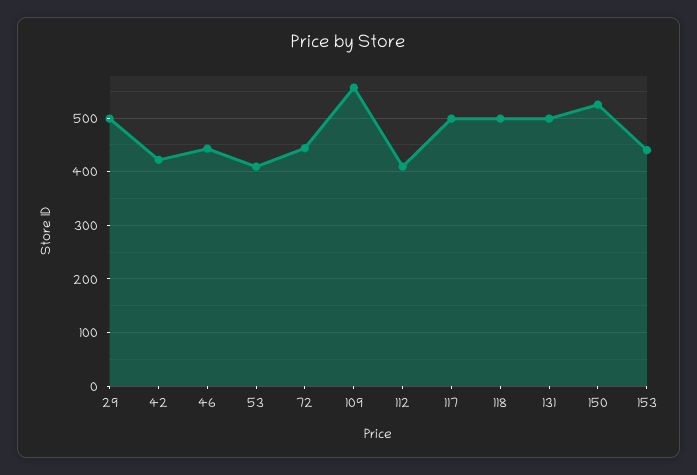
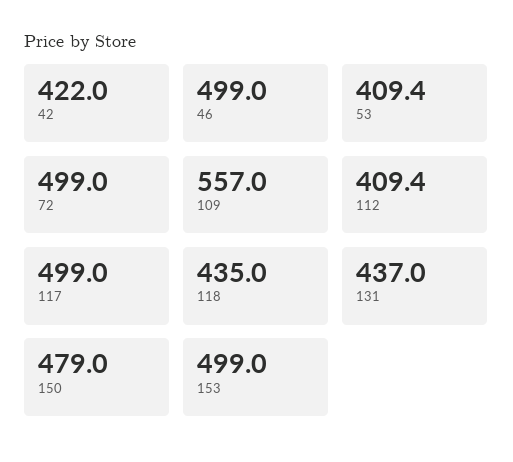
29: 500 -> none
46: 440 -> 499
72: 440 -> 499
118: 500 -> 435
131: 500 -> 437
150: 520 -> 479
153: 440 -> 499

